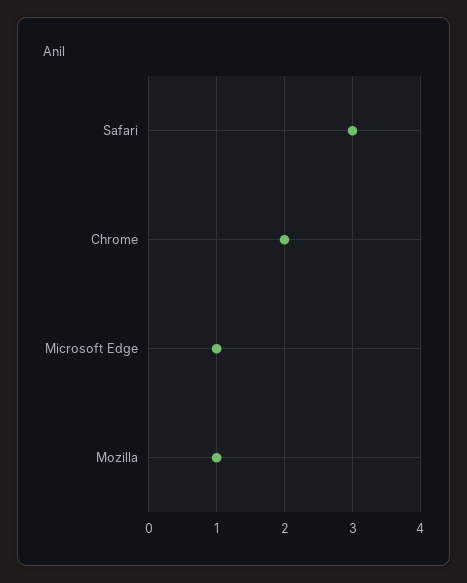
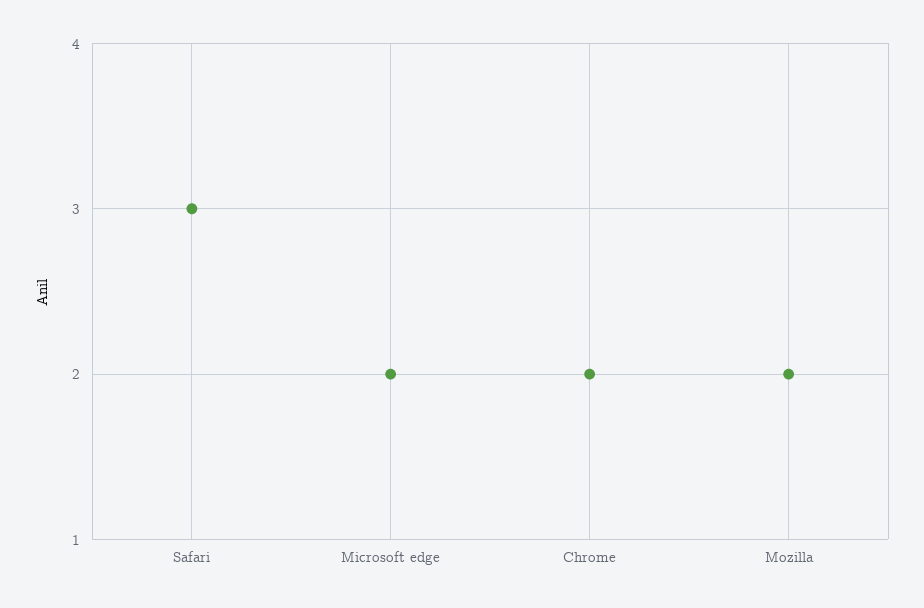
Microsoft Edge: 1 -> 2
Mozilla: 1 -> 2

